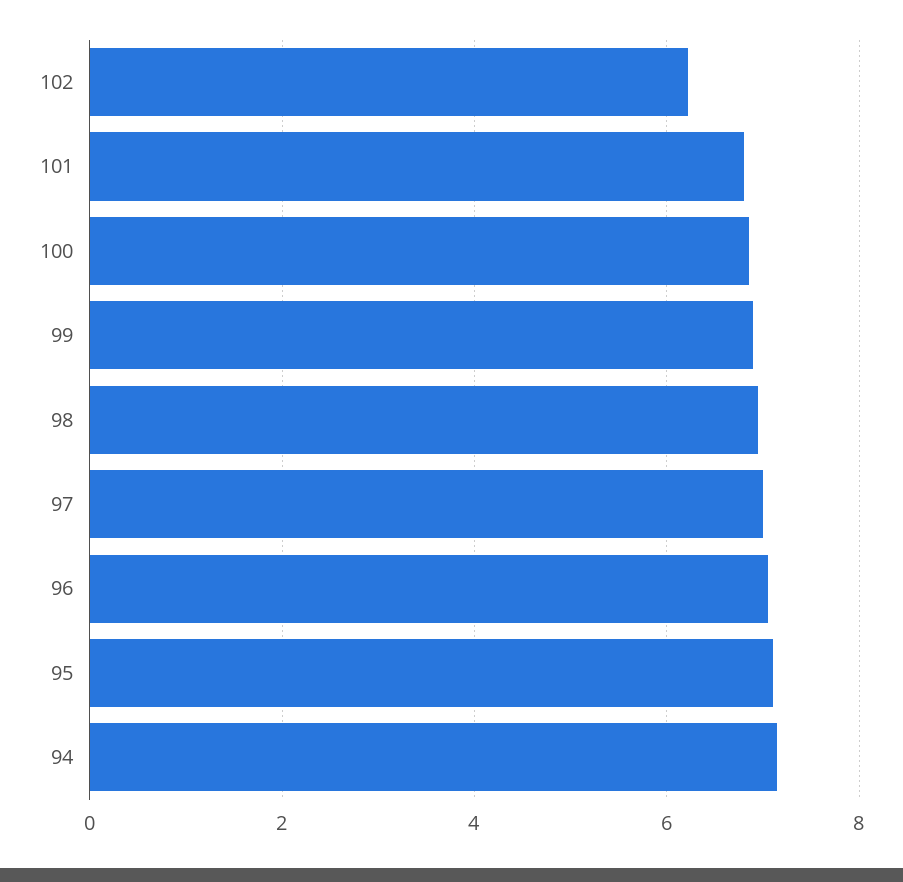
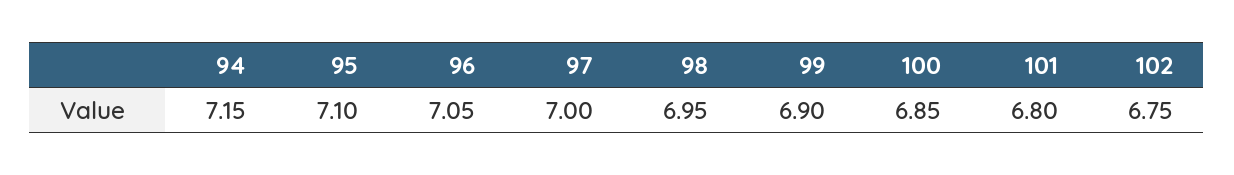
102: 6.2 -> 6.75

